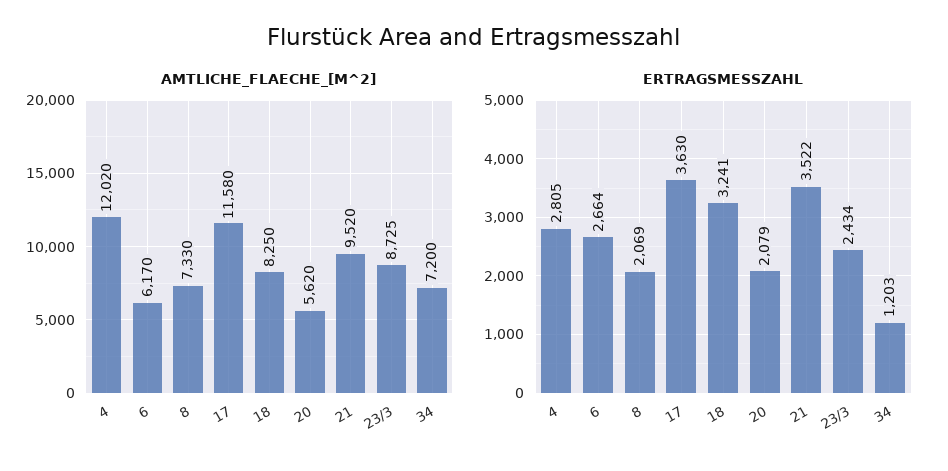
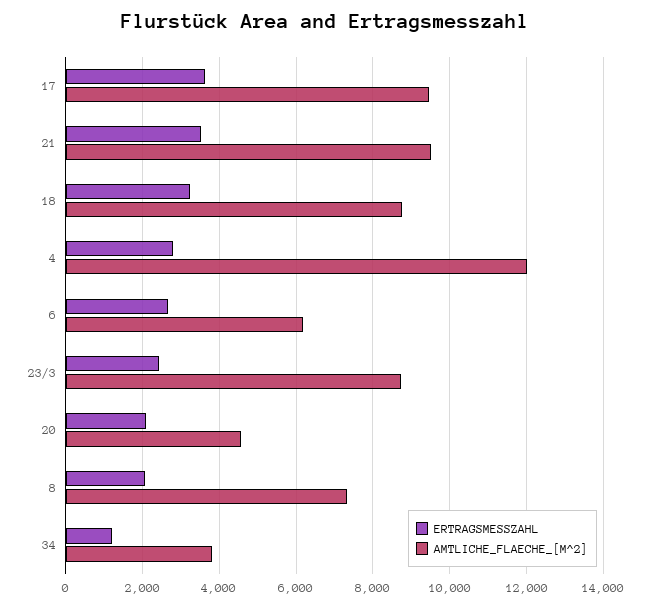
AMTLICHE_FLAECHE_[M^2], 17: 11580 -> 9400
AMTLICHE_FLAECHE_[M^2], 18: 8250 -> 8800
AMTLICHE_FLAECHE_[M^2], 20: 5620 -> 4600
AMTLICHE_FLAECHE_[M^2], 34: 7200 -> 3800

